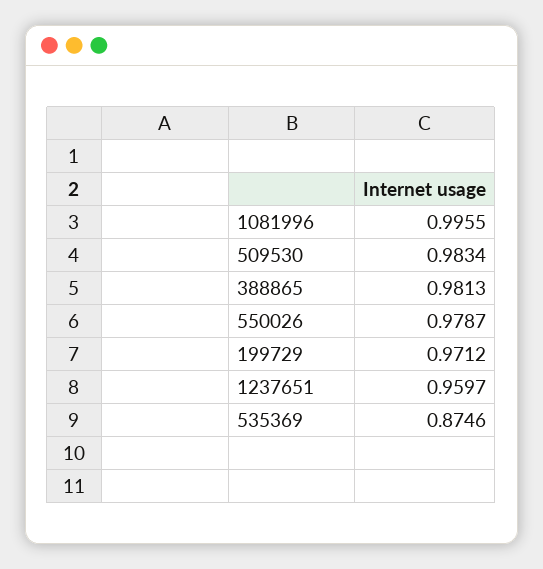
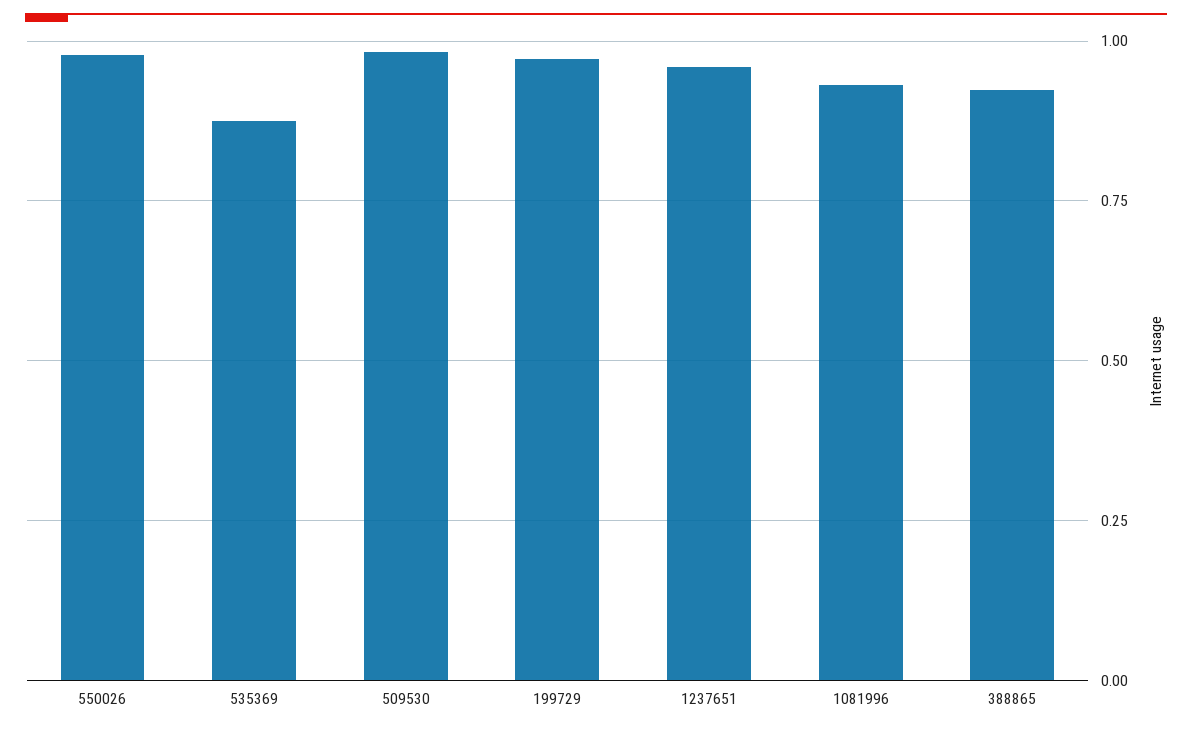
1081996: 0.9955 -> 0.925
388865: 0.9813 -> 0.925

